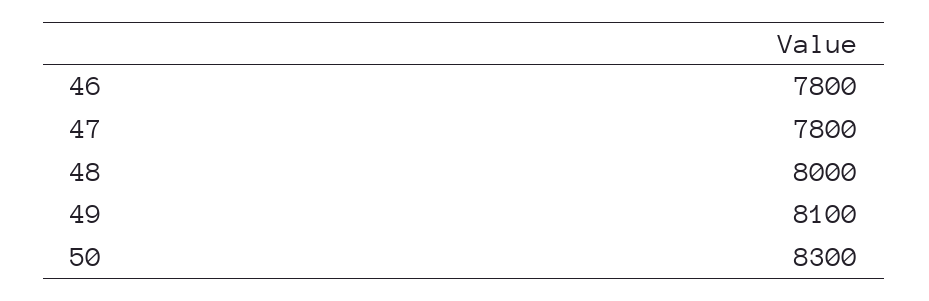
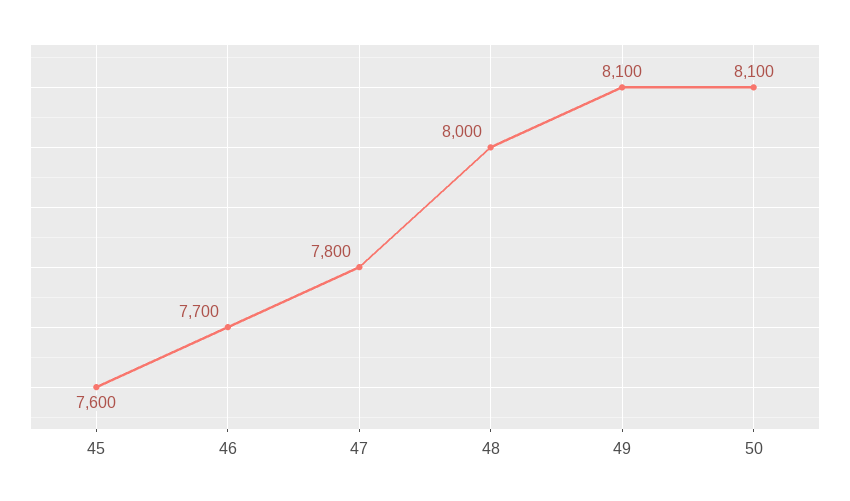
46: 7800 -> 7700
50: 8300 -> 8100
45: none -> 7600

